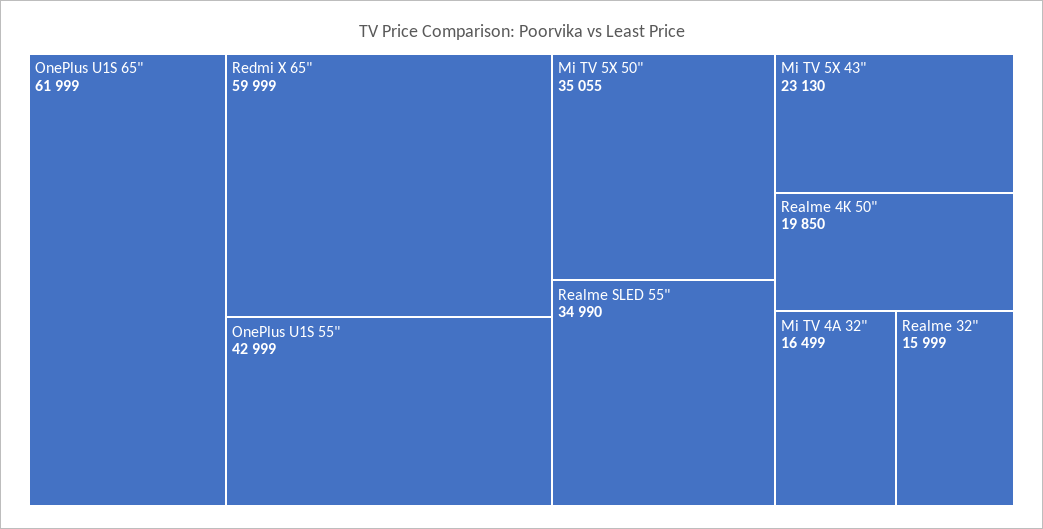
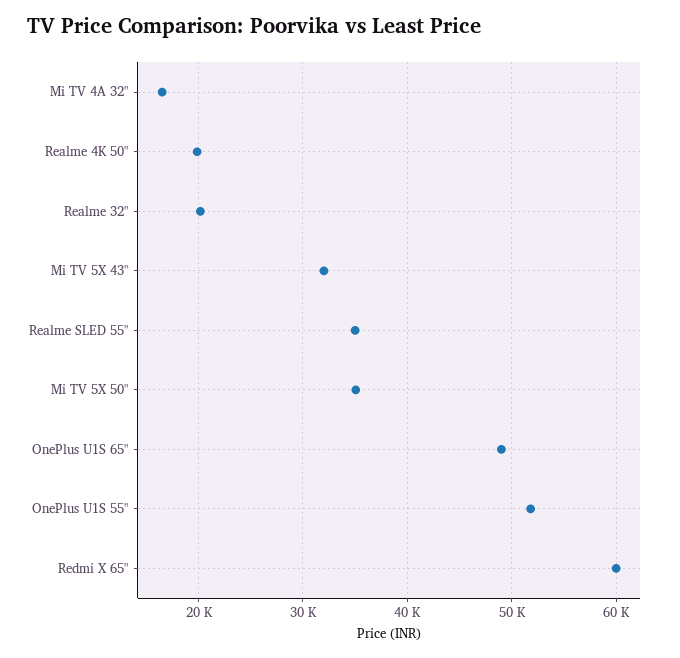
OnePlus U1S 65": 61999 -> 49000
OnePlus U1S 55": 42999 -> 52000
Mi TV 5X 43": 23130 -> 32000
Realme 32": 15999 -> 20000

